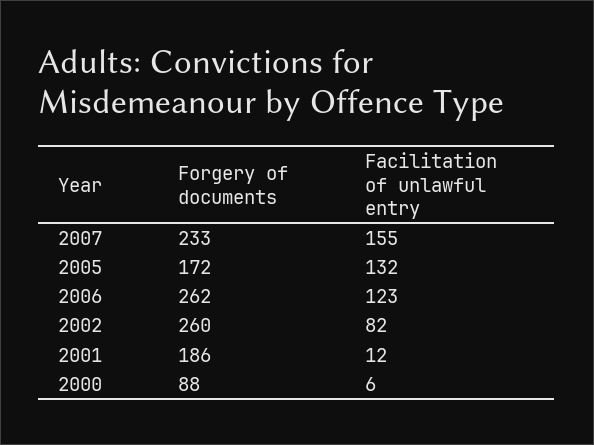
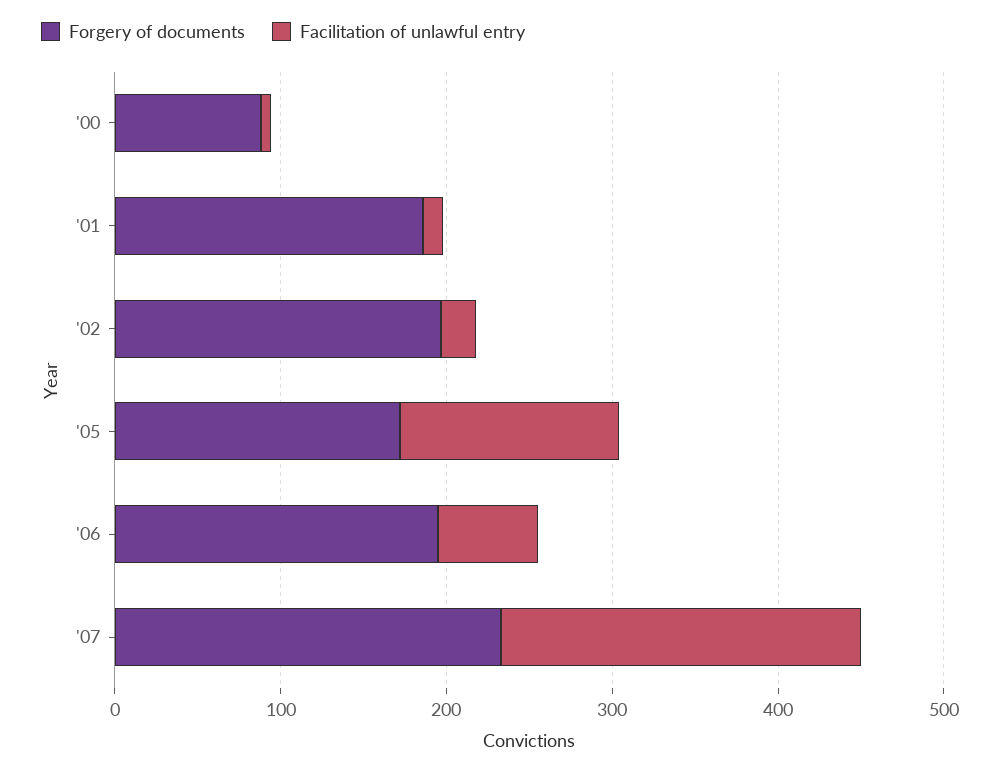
Facilitation of unlawful entry, 2007: 155 -> 220
Forgery of documents, 2006: 262 -> 200
Facilitation of unlawful entry, 2006: 123 -> 60
Forgery of documents, 2002: 260 -> 200
Facilitation of unlawful entry, 2002: 82 -> 20

